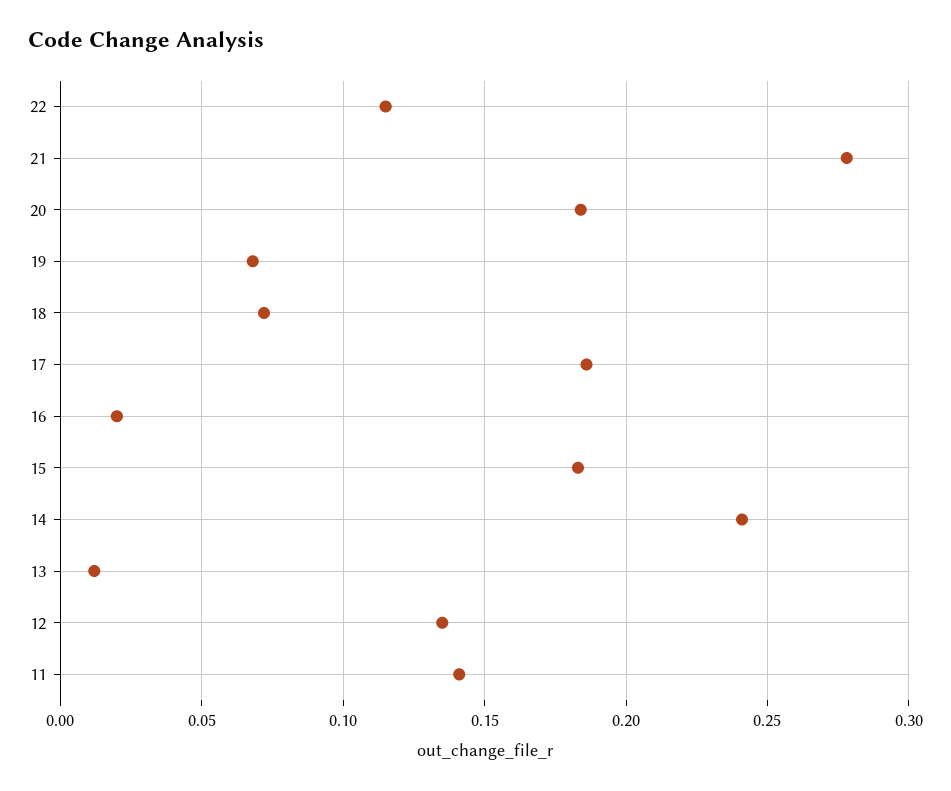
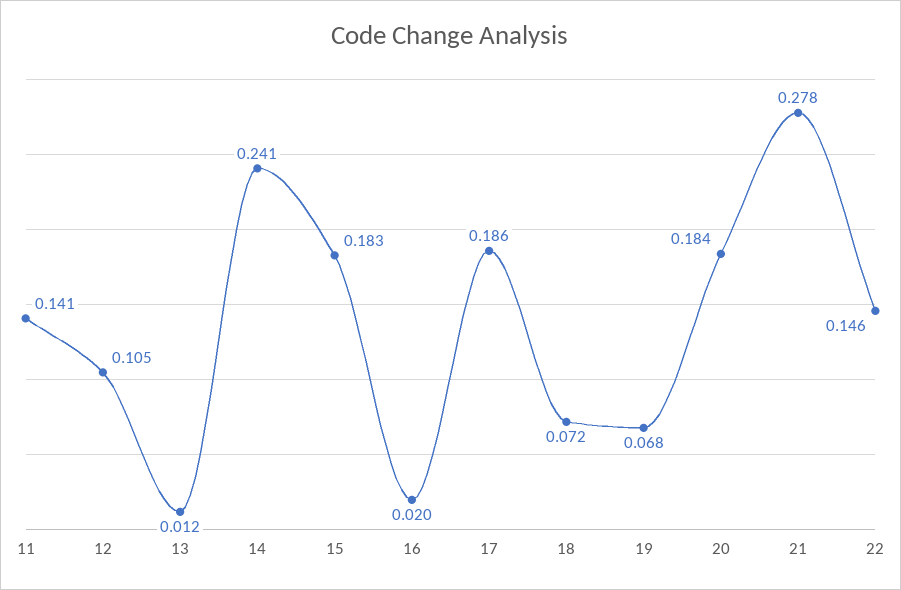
22: 0.115 -> 0.146
12: 0.135 -> 0.105

